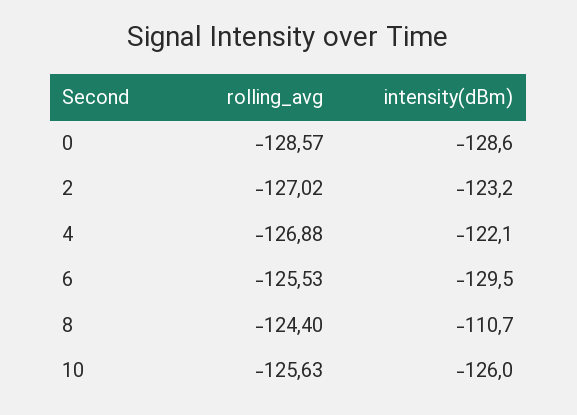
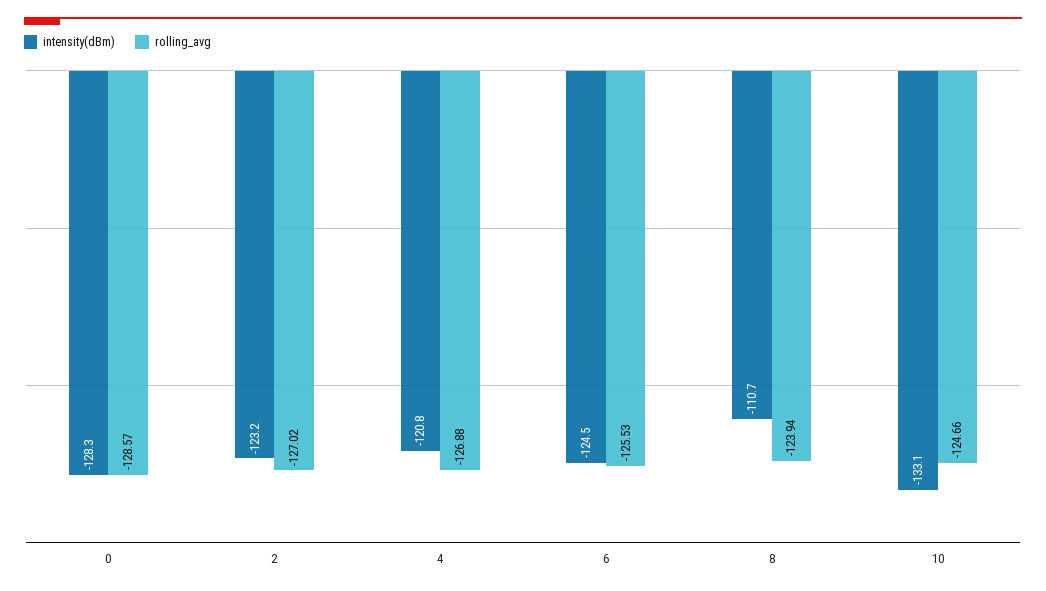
intensity(dBm), 0: -128.6 -> -128.3
intensity(dBm), 4: -122.1 -> -120.8
intensity(dBm), 6: -129.5 -> -124.5
rolling_avg, 8: -124.4 -> -123.94
rolling_avg, 10: -125.63 -> -124.66
intensity(dBm), 10: -126 -> -133.1

